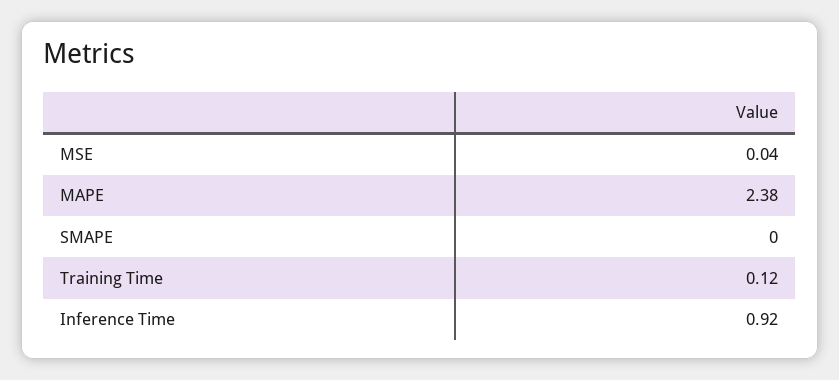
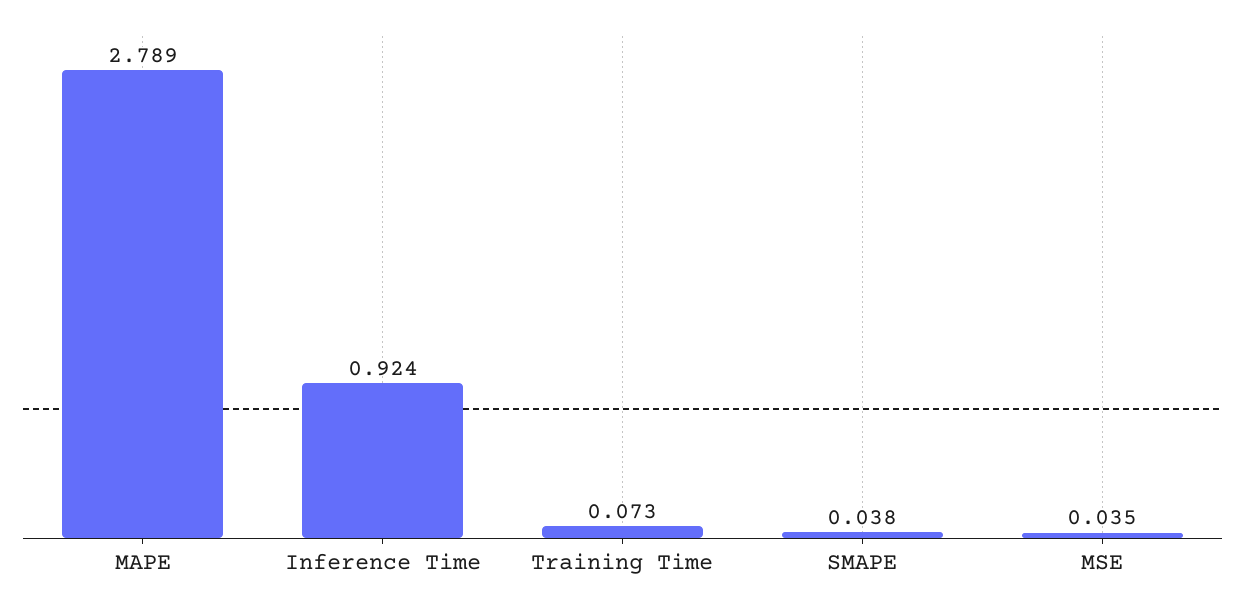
MAPE: 2.38 -> 2.789
SMAPE: 0 -> 0.038
Training Time: 0.12 -> 0.073

